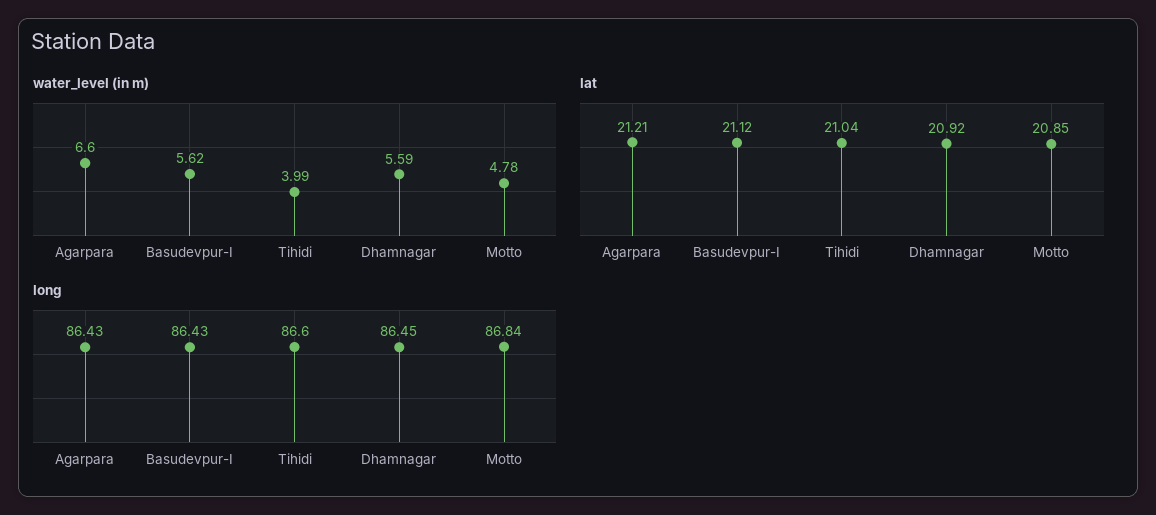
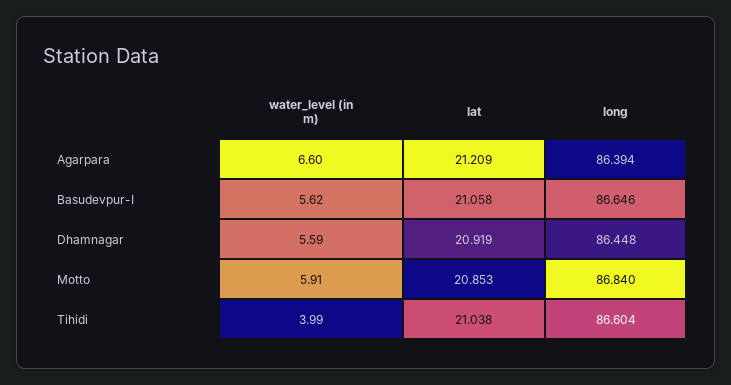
water_level (in m), Motto: 4.78 -> 5.91
lat, Basudevpur-I: 21.12 -> 21.058
long, Agarpara: 86.43 -> 86.394
long, Basudevpur-I: 86.43 -> 86.646

